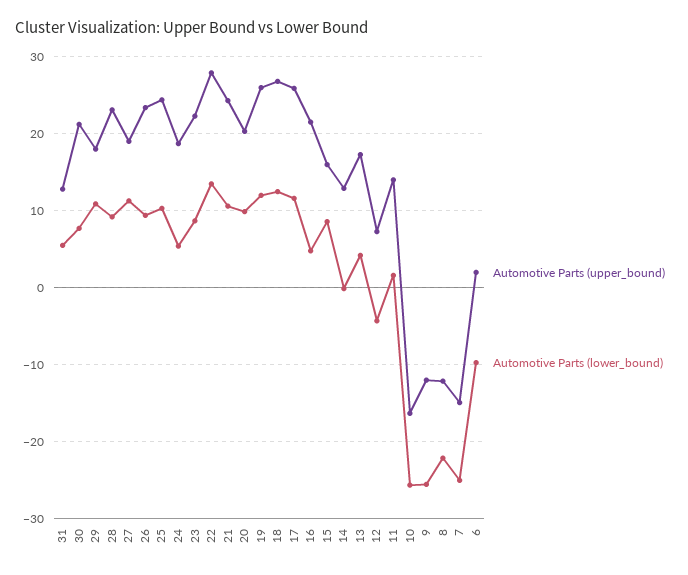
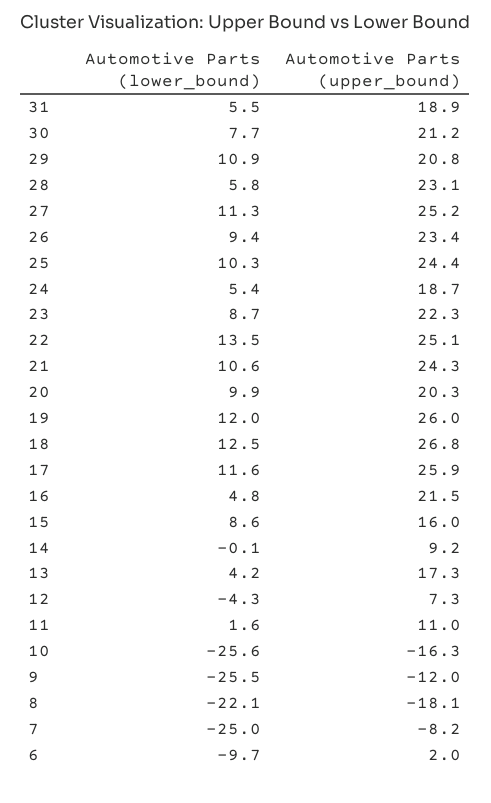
Automotive Parts (upper_bound), 31: 13 -> 18.9
Automotive Parts (upper_bound), 29: 18 -> 20.8
Automotive Parts (lower_bound), 28: 9 -> 5.8
Automotive Parts (upper_bound), 27: 19 -> 25.2
Automotive Parts (upper_bound), 22: 28 -> 25.1
Automotive Parts (upper_bound), 14: 13 -> 9.2
Automotive Parts (upper_bound), 11: 14 -> 11
Automotive Parts (upper_bound), 8: -12 -> -18.1
Automotive Parts (upper_bound), 7: -15 -> -8.2

